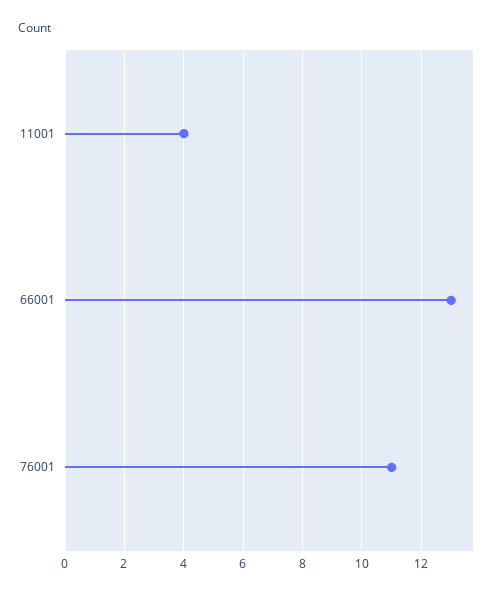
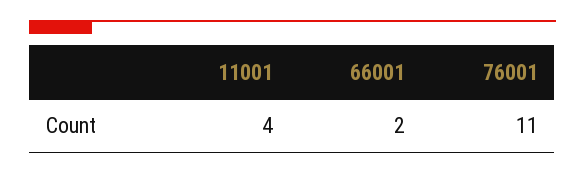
66001: 13 -> 2

